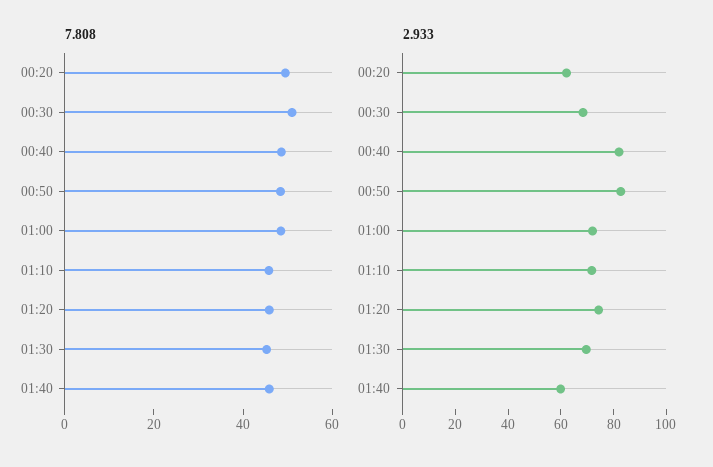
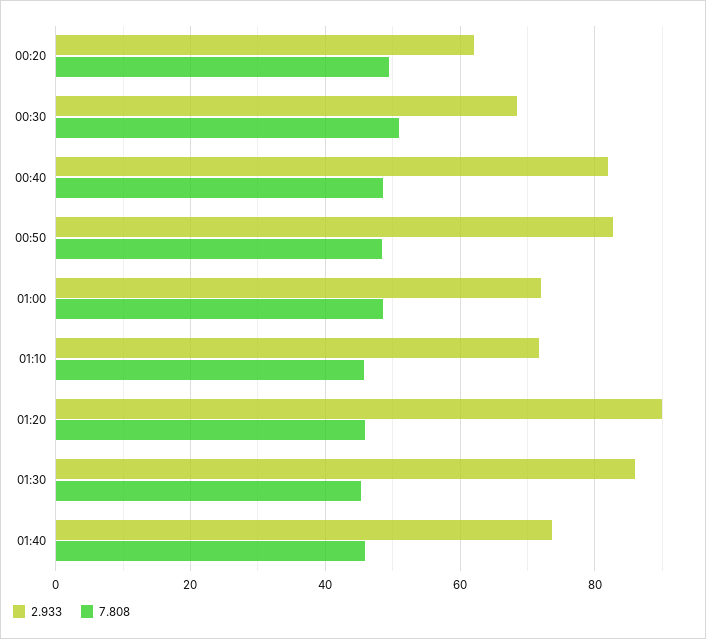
2.933, 01:20: 75 -> 90
2.933, 01:30: 70 -> 86
2.933, 01:40: 60 -> 74

